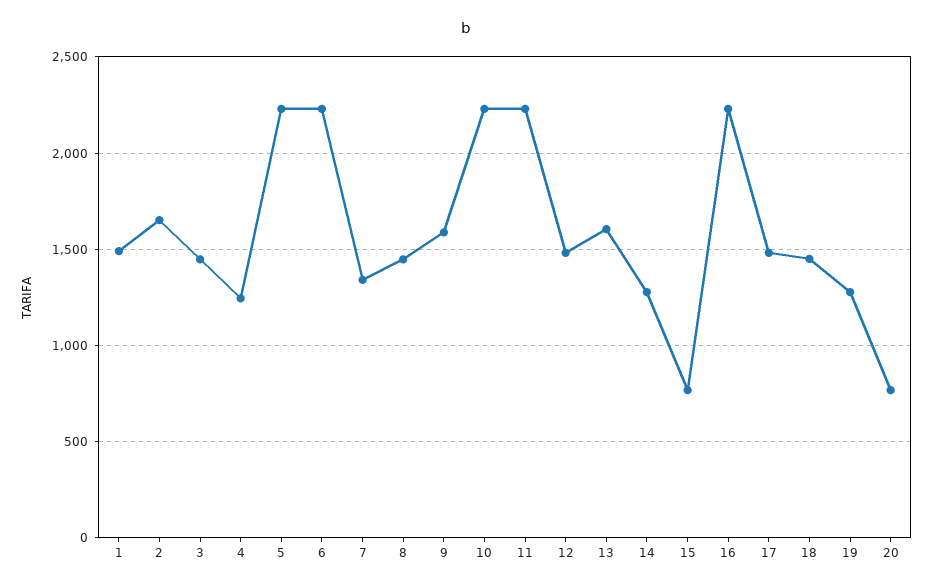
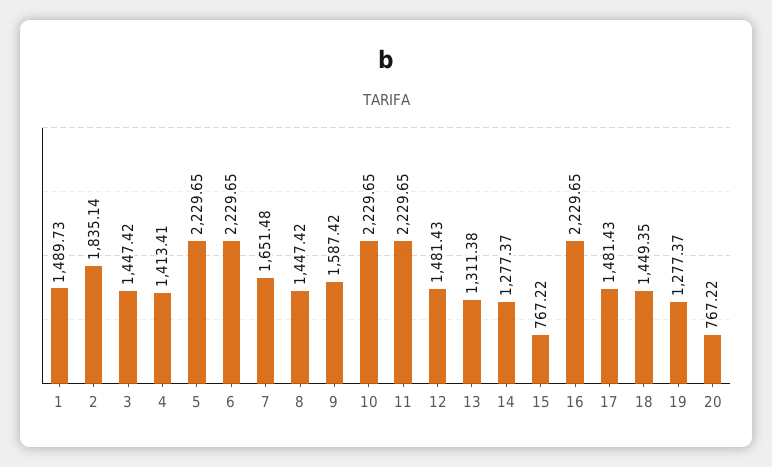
2: 1650 -> 1835.14
4: 1250 -> 1413.41
7: 1350 -> 1651.48
13: 1600 -> 1311.38

